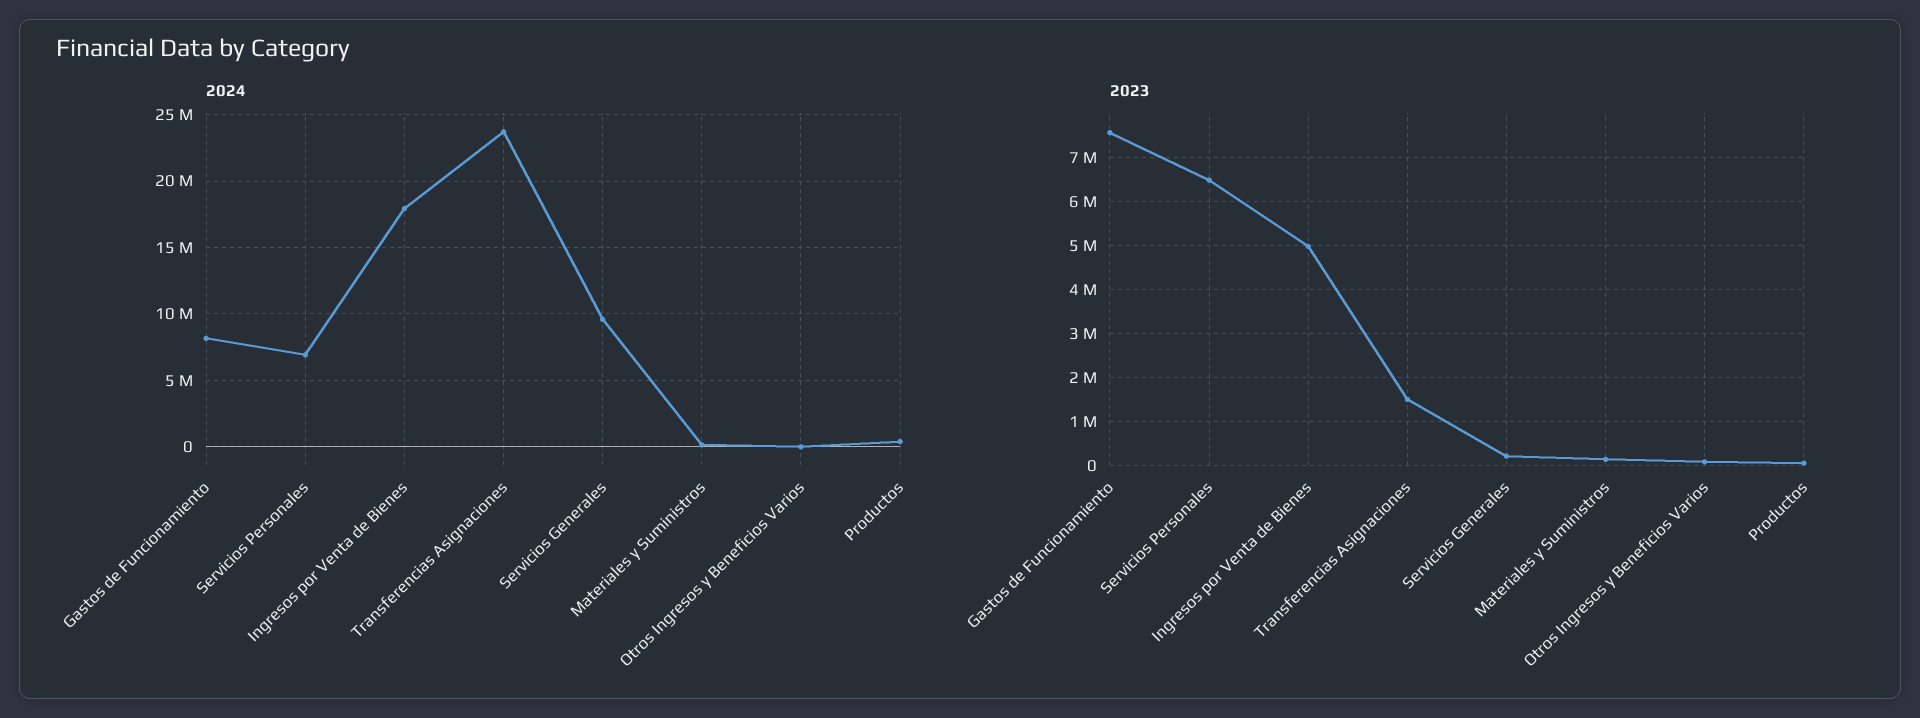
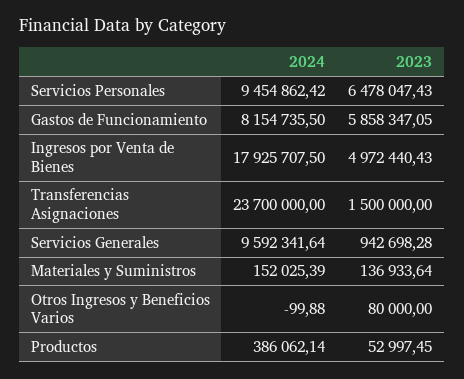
2024, Servicios Personales: 7000000 -> 9454862.42
2023, Gastos de Funcionamiento: 7600000 -> 5858347.05
2023, Servicios Generales: 200000 -> 942698.28

